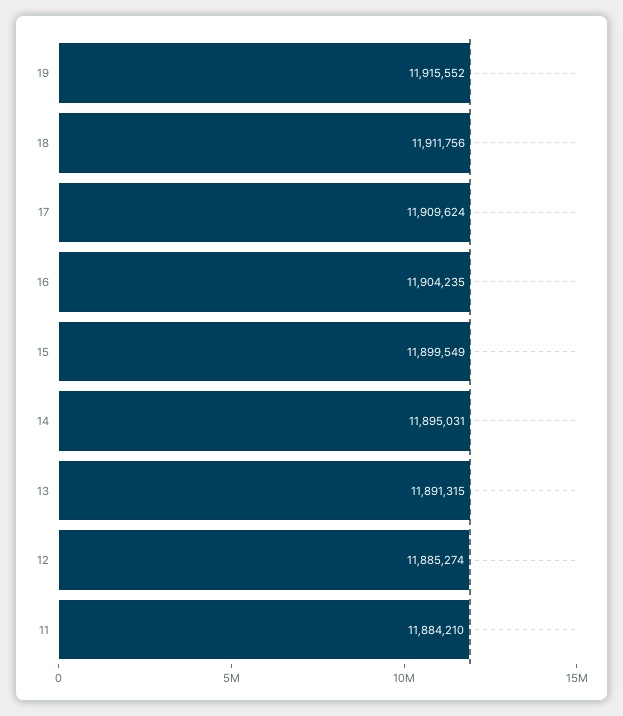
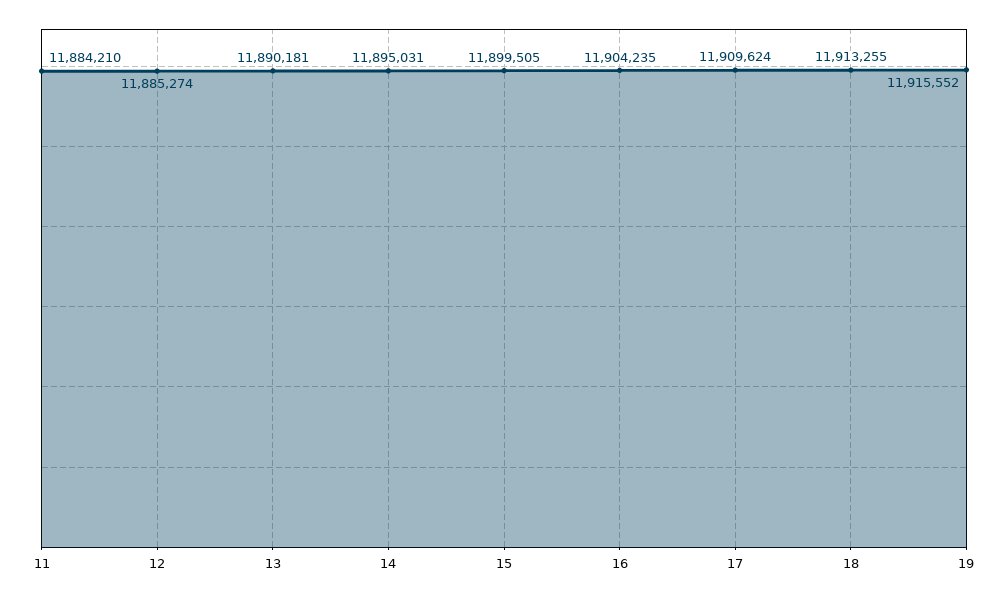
18: 11911756 -> 11913255
15: 11899549 -> 11899505
13: 11891315 -> 11890181

